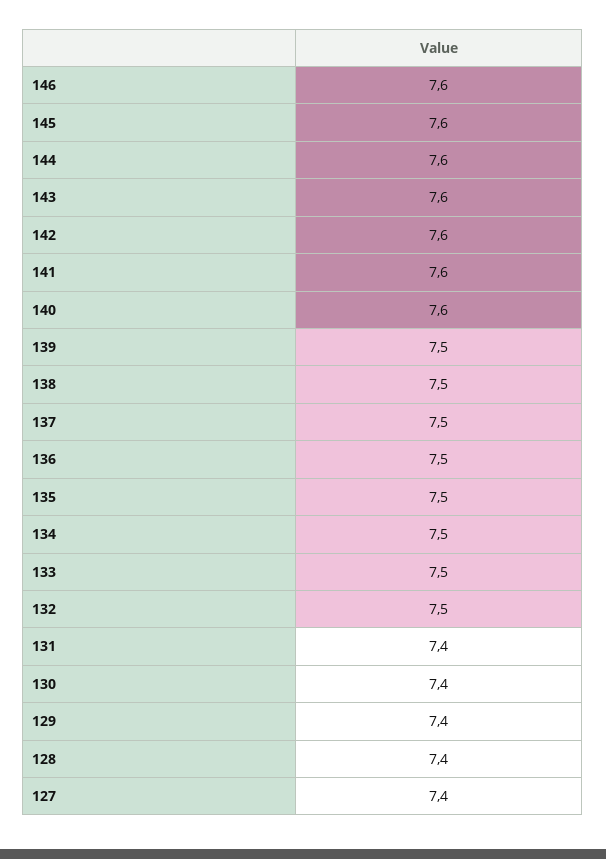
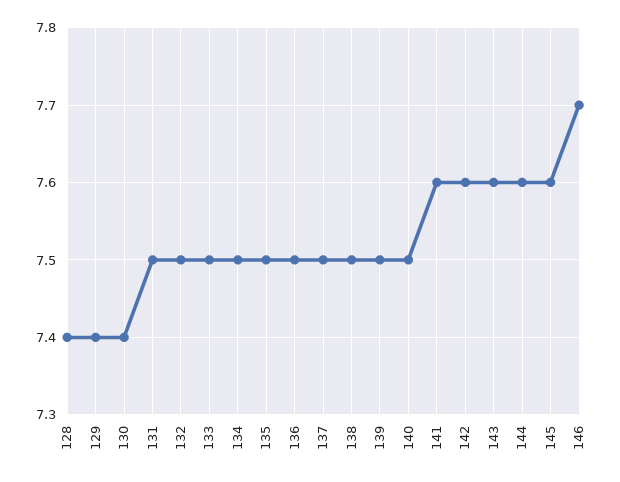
146: 7.6 -> 7.7
140: 7.6 -> 7.5
131: 7.4 -> 7.5
127: 7.4 -> none

